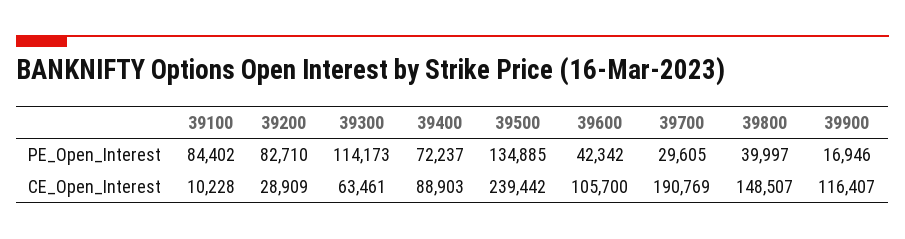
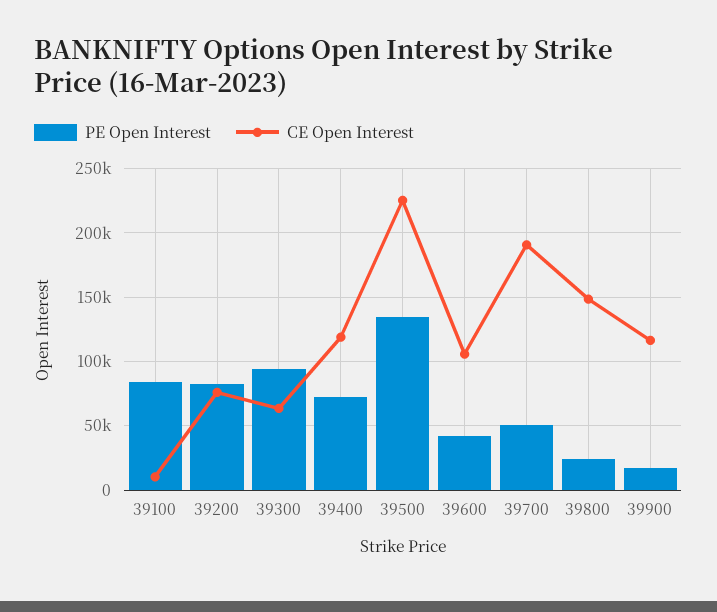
PE_Open_Interest, 39300: 114173 -> 95000
PE_Open_Interest, 39700: 29605 -> 50000
PE_Open_Interest, 39800: 39997 -> 25000
CE_Open_Interest, 39200: 28909 -> 75000
CE_Open_Interest, 39400: 88903 -> 120000
CE_Open_Interest, 39500: 239442 -> 225000

